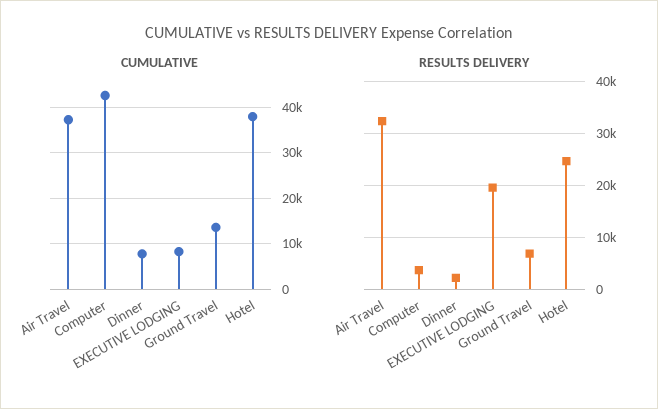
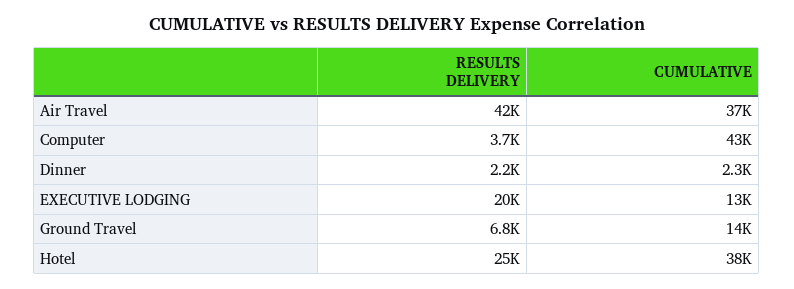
CUMULATIVE, Dinner: 8000 -> 2300
CUMULATIVE, EXECUTIVE LODGING: 8000 -> 13000
RESULTS DELIVERY, Air Travel: 32000 -> 42000

